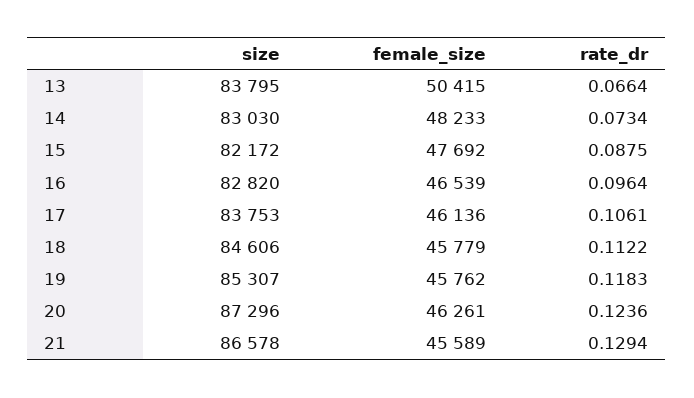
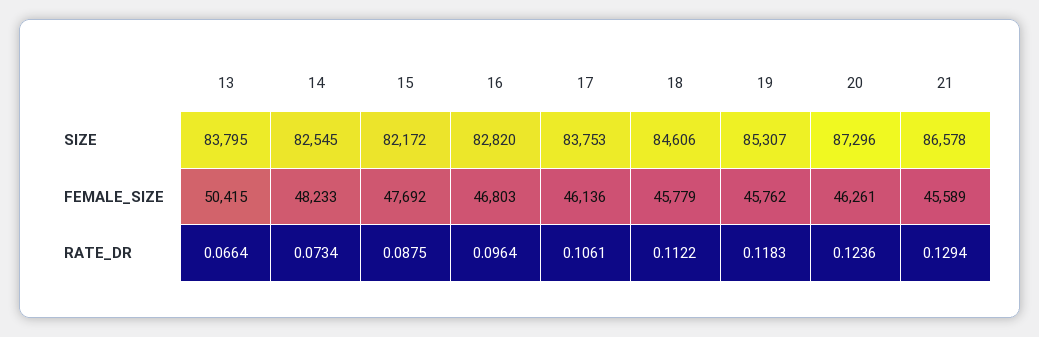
size, 14: 83030 -> 82545
female_size, 16: 46539 -> 46803

